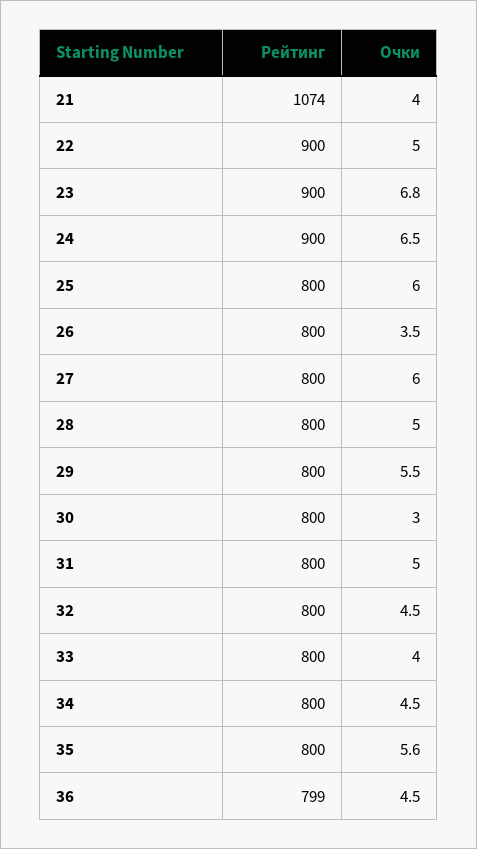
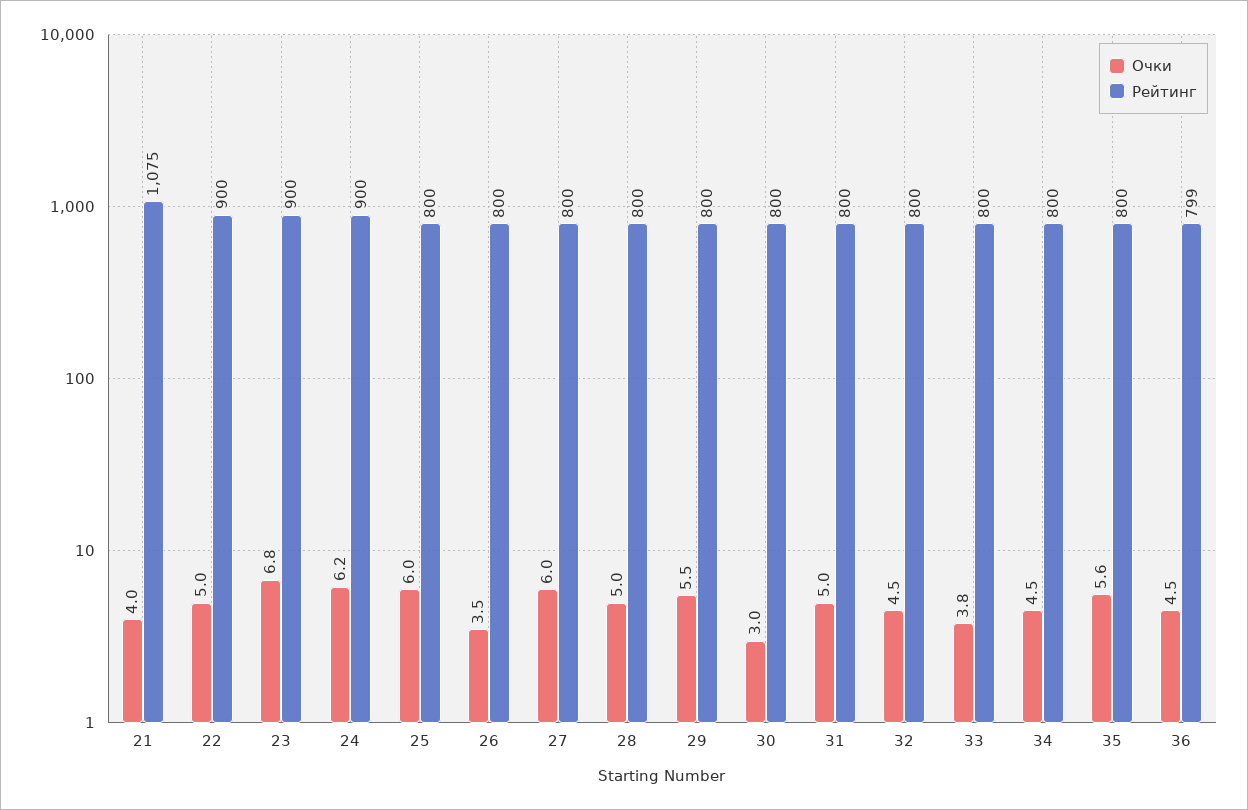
Рейтинг, 21: 1074 -> 1075
Очки, 24: 6.5 -> 6.2
Очки, 33: 4 -> 3.8

